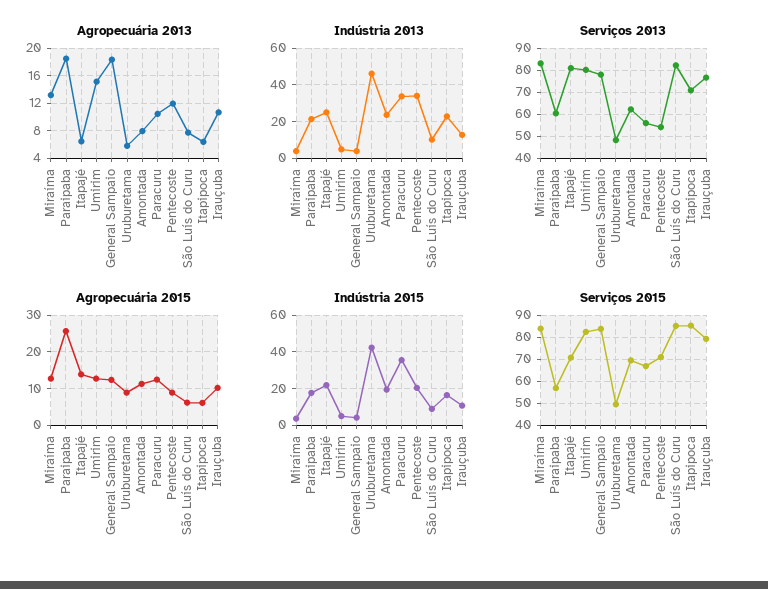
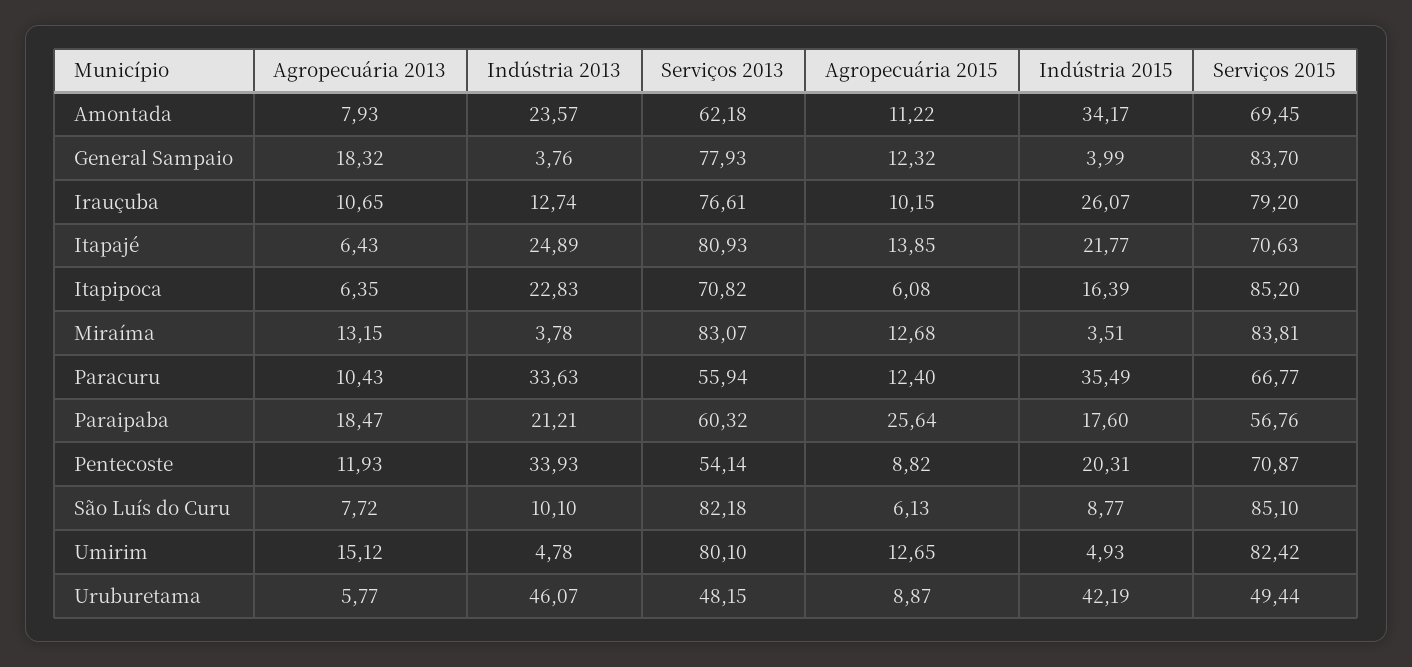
Indústria 2015, Amontada: 20 -> 34.17
Indústria 2015, Irauçuba: 10 -> 26.07

